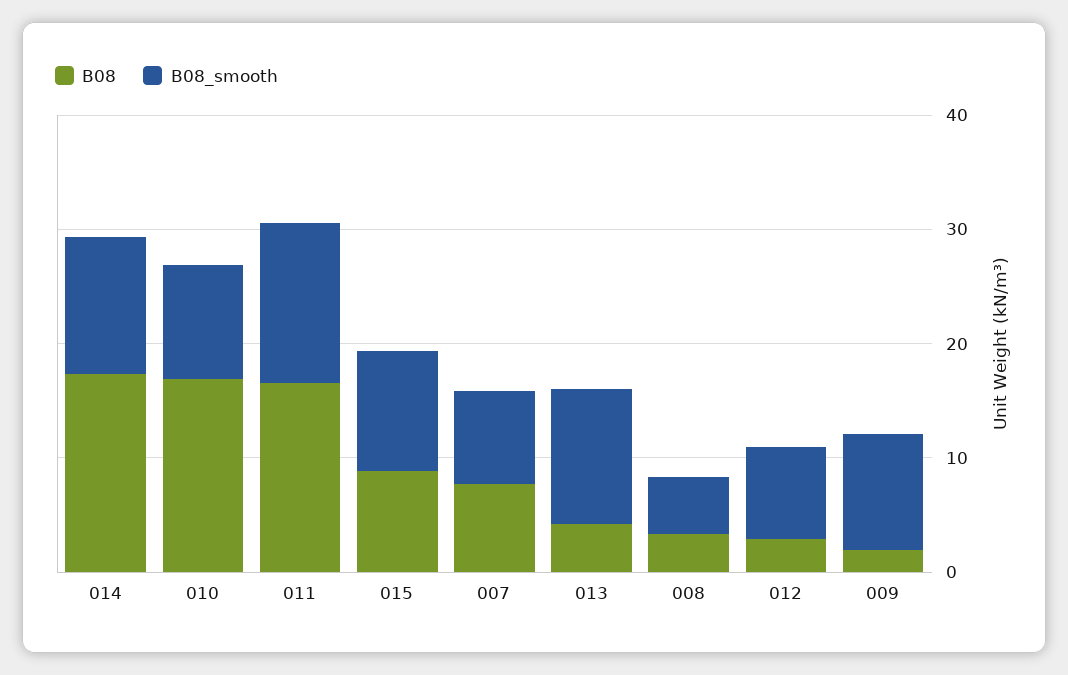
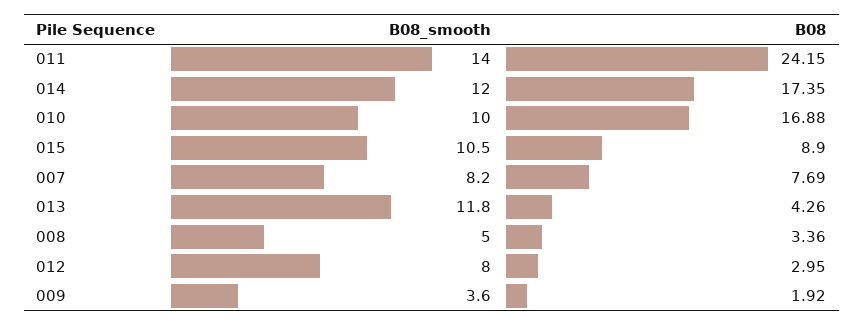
B08, 011: 16 -> 24.15
B08_smooth, 009: 10 -> 3.6

